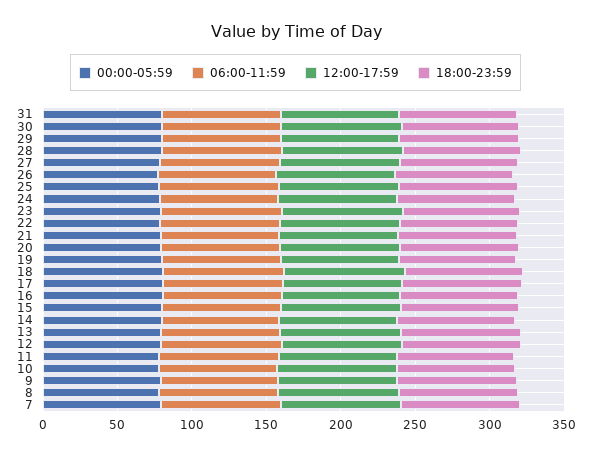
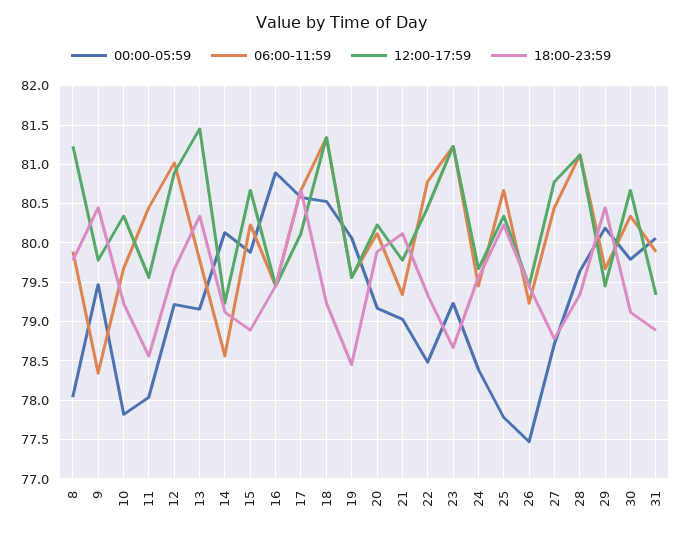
00:00-05:59, 7: 80 -> none
06:00-11:59, 7: 80 -> none
12:00-17:59, 7: 80 -> none
18:00-23:59, 7: 80 -> none

